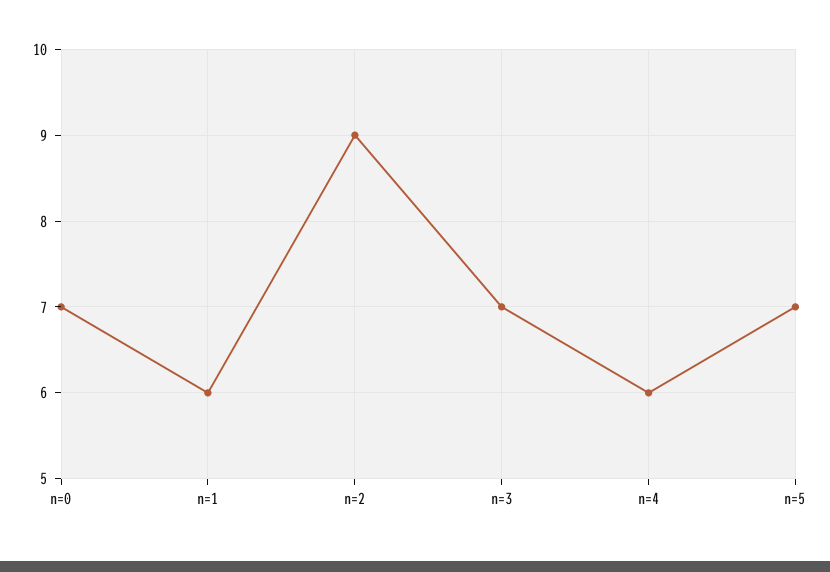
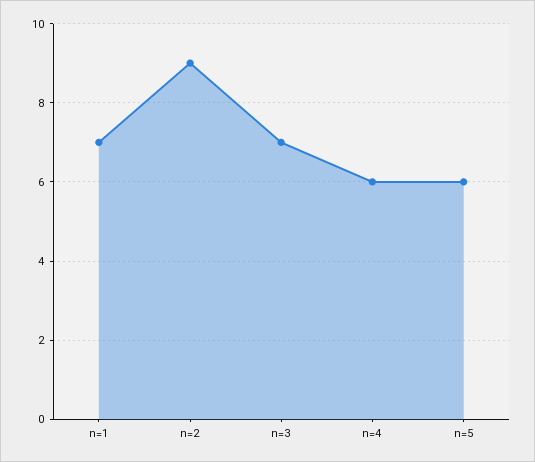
n=0: 7 -> none
n=1: 6 -> 7
n=5: 7 -> 6

